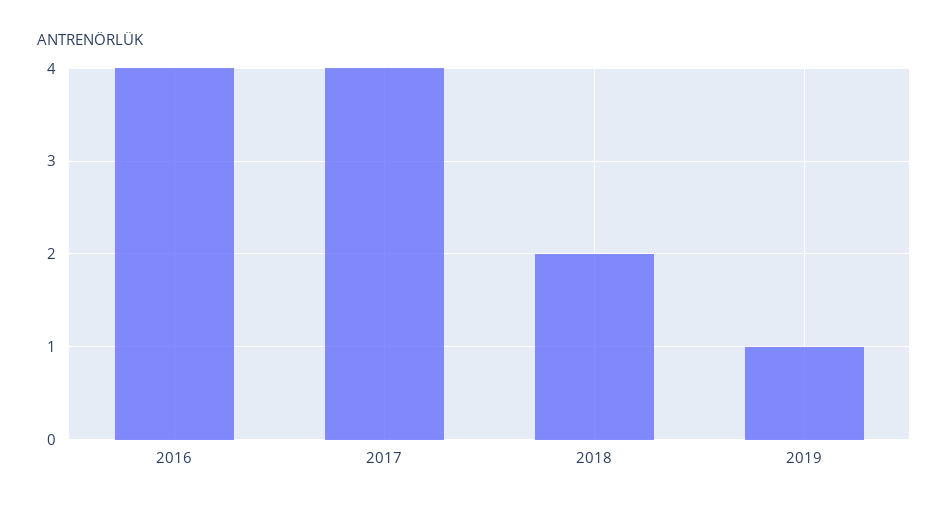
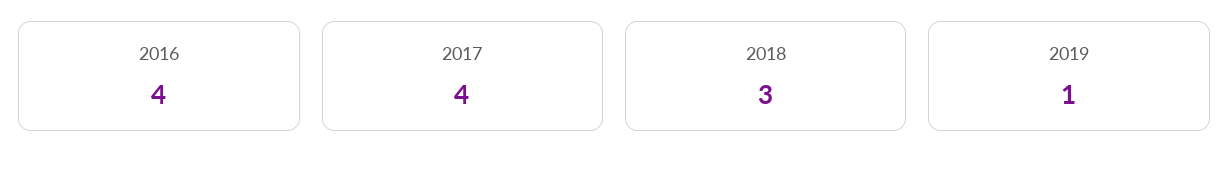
2018: 2 -> 3

